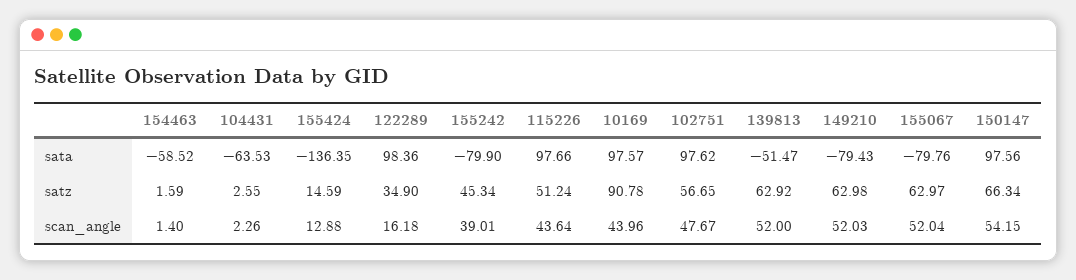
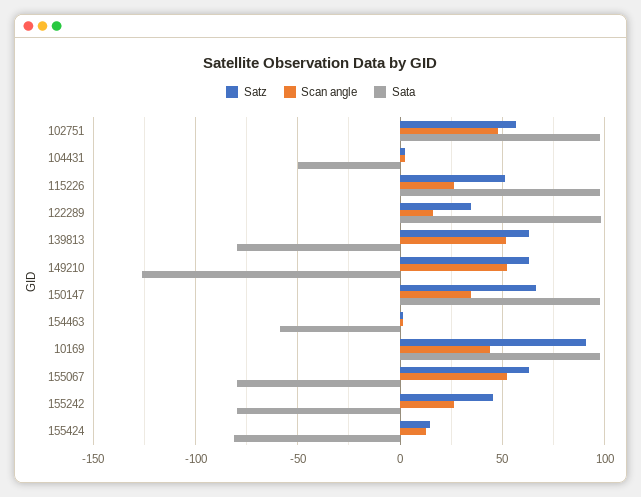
sata, 104431: -63.53 -> -50
sata, 155424: -136.35 -> -80
sata, 139813: -51.47 -> -80
sata, 149210: -79.43 -> -125
scan_angle, 155242: 39.01 -> 25
scan_angle, 115226: 43.64 -> 25
scan_angle, 150147: 54.15 -> 35

